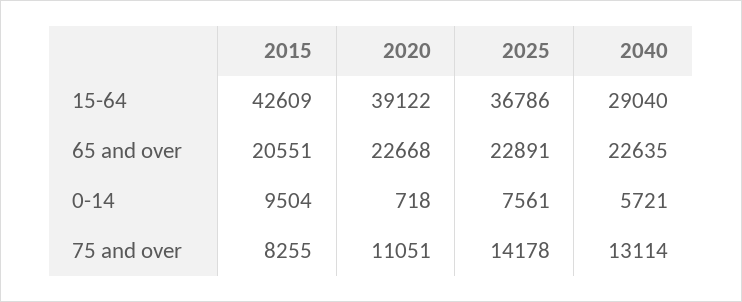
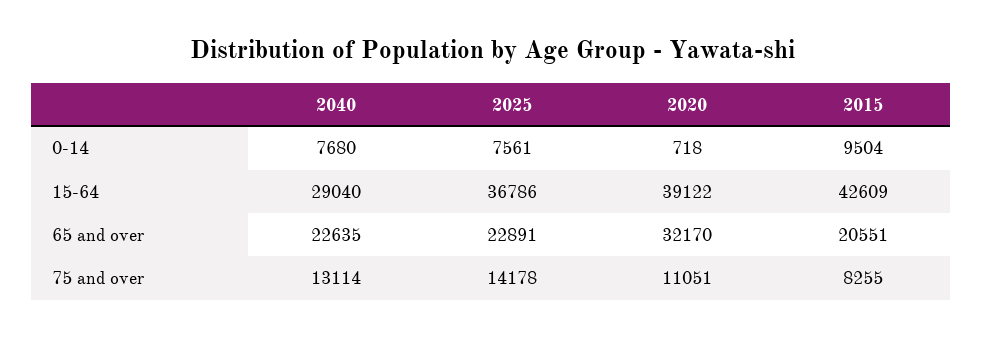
2020, 65 and over: 22668 -> 32170
2040, 0-14: 5721 -> 7680

